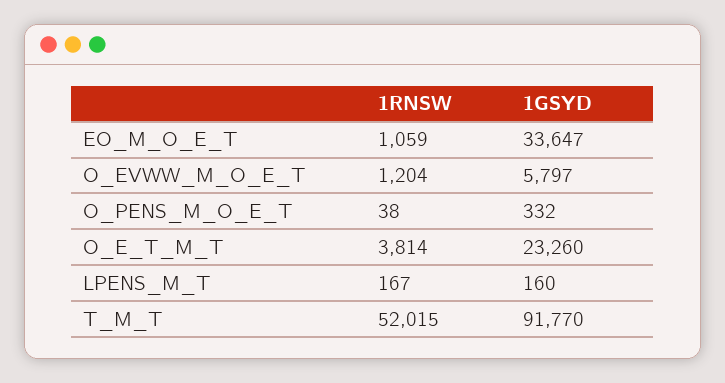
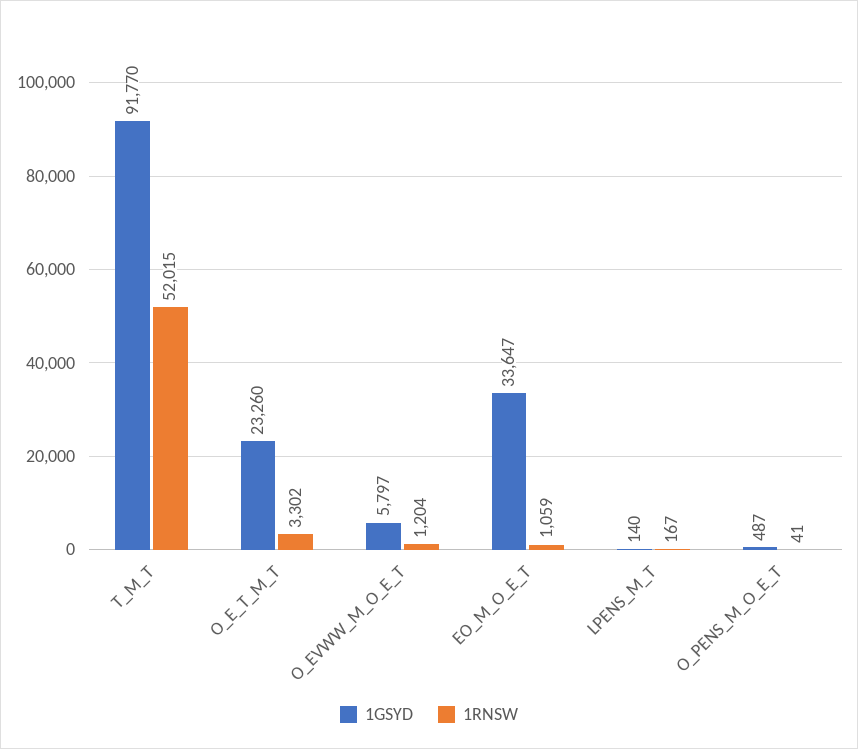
1RNSW, O_PENS_M_O_E_T: 38 -> 41
1GSYD, O_PENS_M_O_E_T: 332 -> 487
1RNSW, O_E_T_M_T: 3814 -> 3302
1GSYD, LPENS_M_T: 160 -> 140

